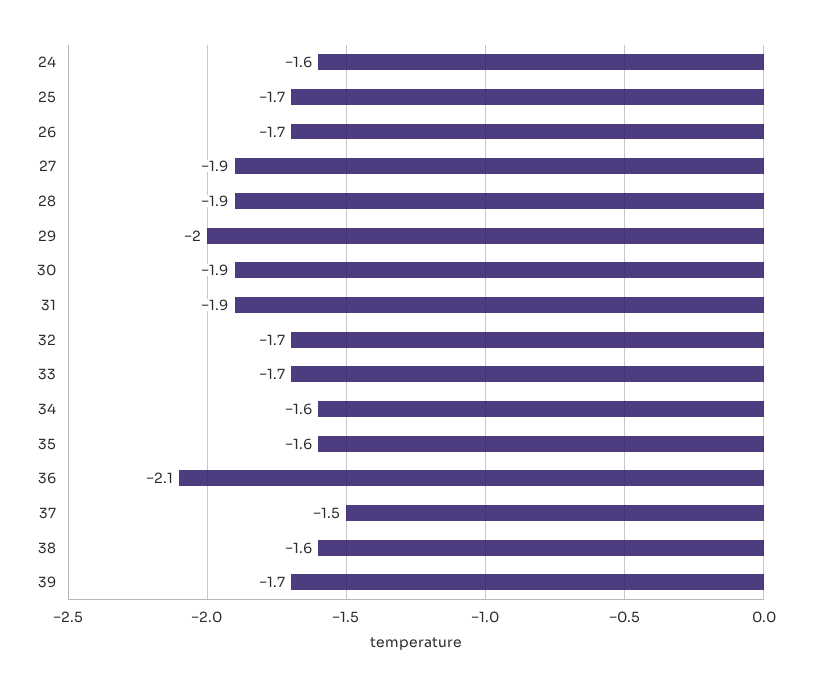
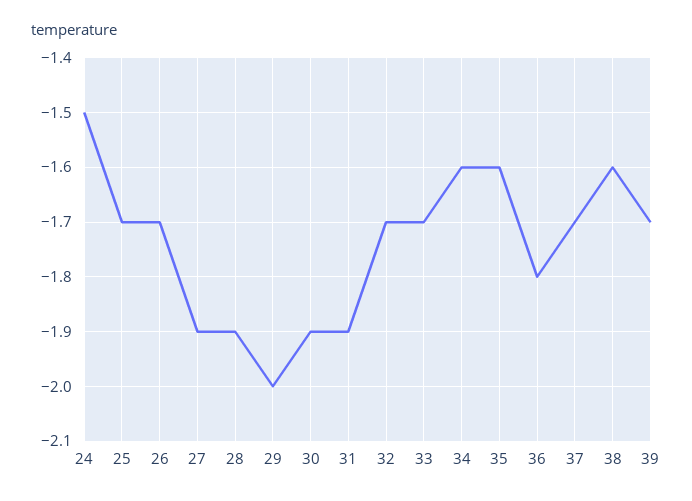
24: -1.6 -> -1.5
36: -2.1 -> -1.8
37: -1.5 -> -1.7

